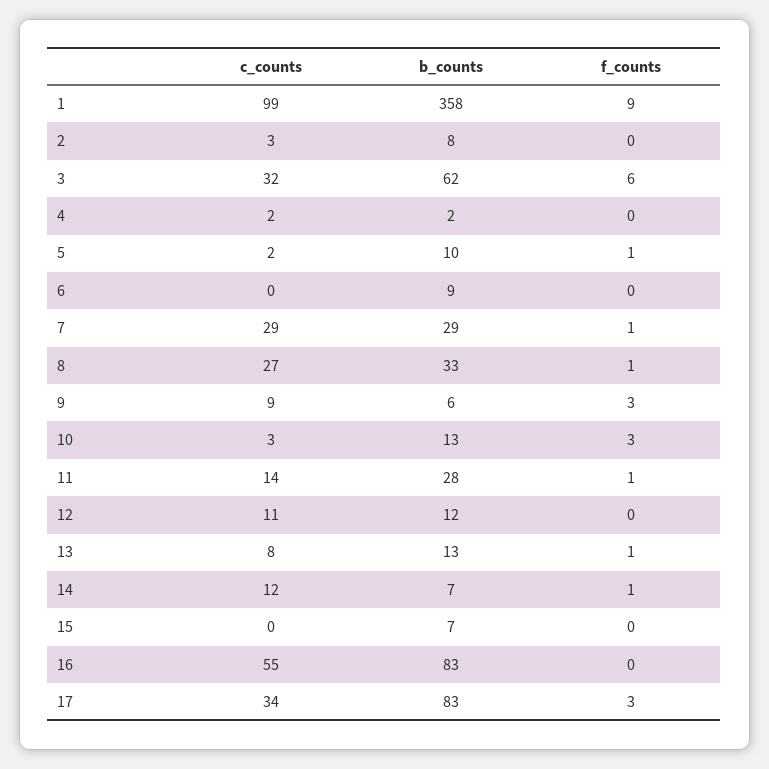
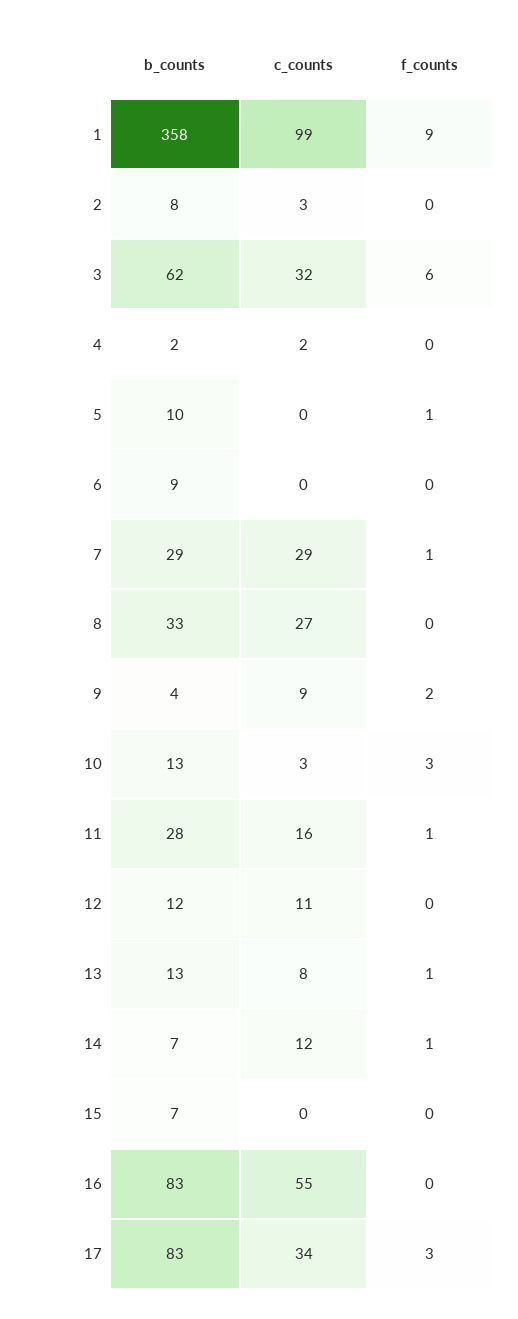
c_counts, 5: 2 -> 0
f_counts, 8: 1 -> 0
b_counts, 9: 6 -> 4
f_counts, 9: 3 -> 2
c_counts, 11: 14 -> 16

